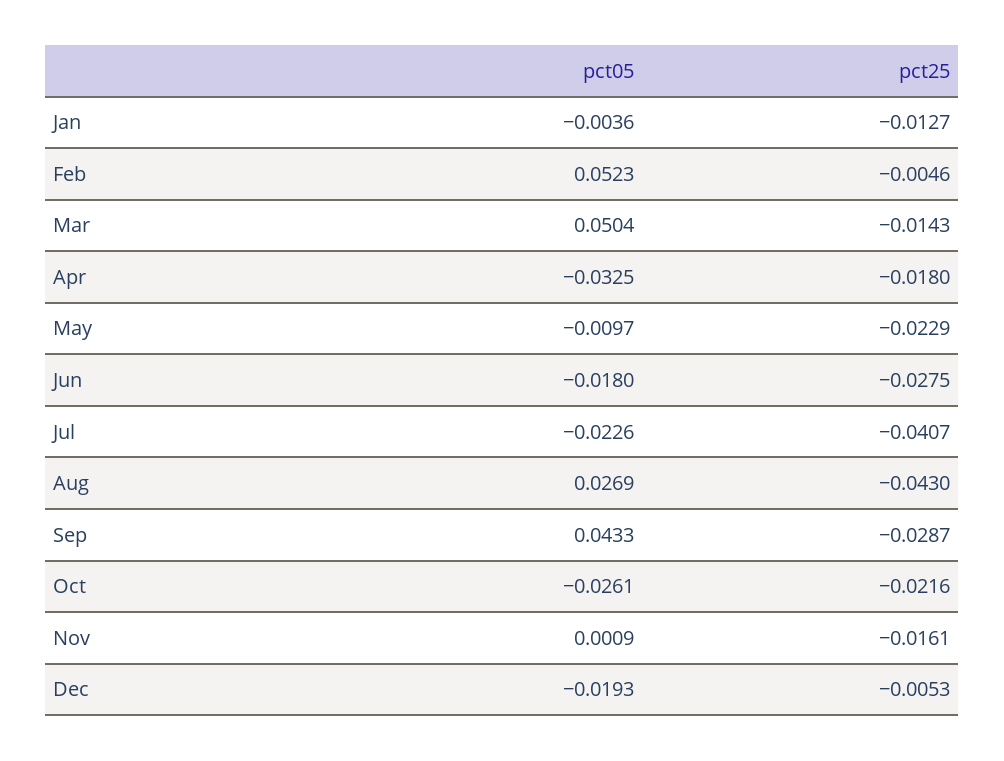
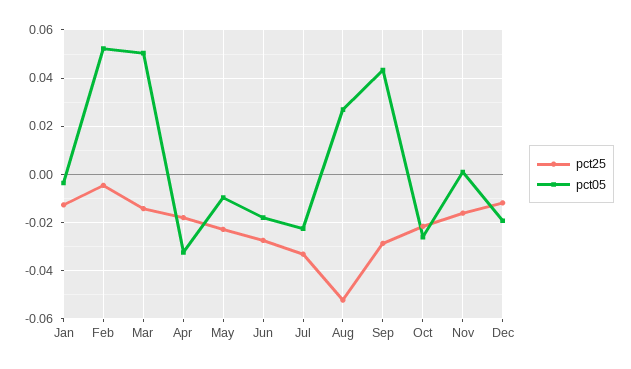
pct25, Jul: -0.0407 -> -0.0325
pct25, Aug: -0.043 -> -0.0525
pct25, Dec: -0.0053 -> -0.0125

